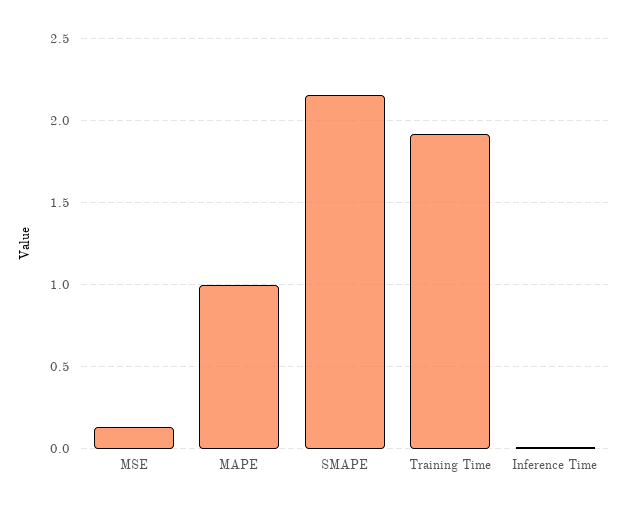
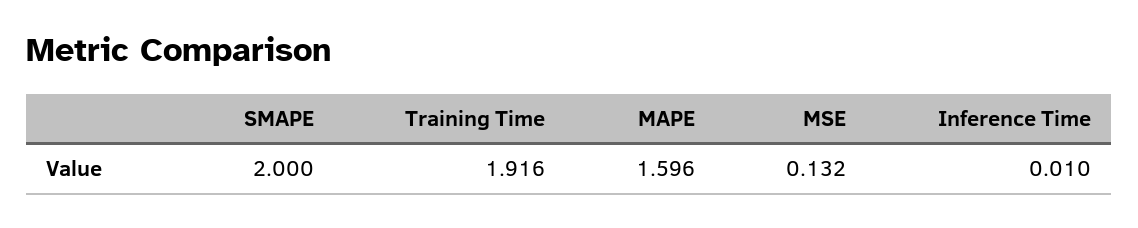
MAPE: 1 -> 1.596
SMAPE: 2.15 -> 2

